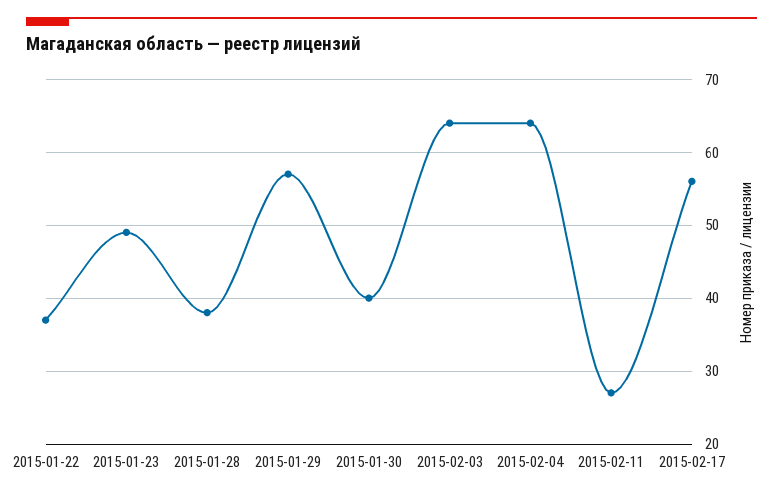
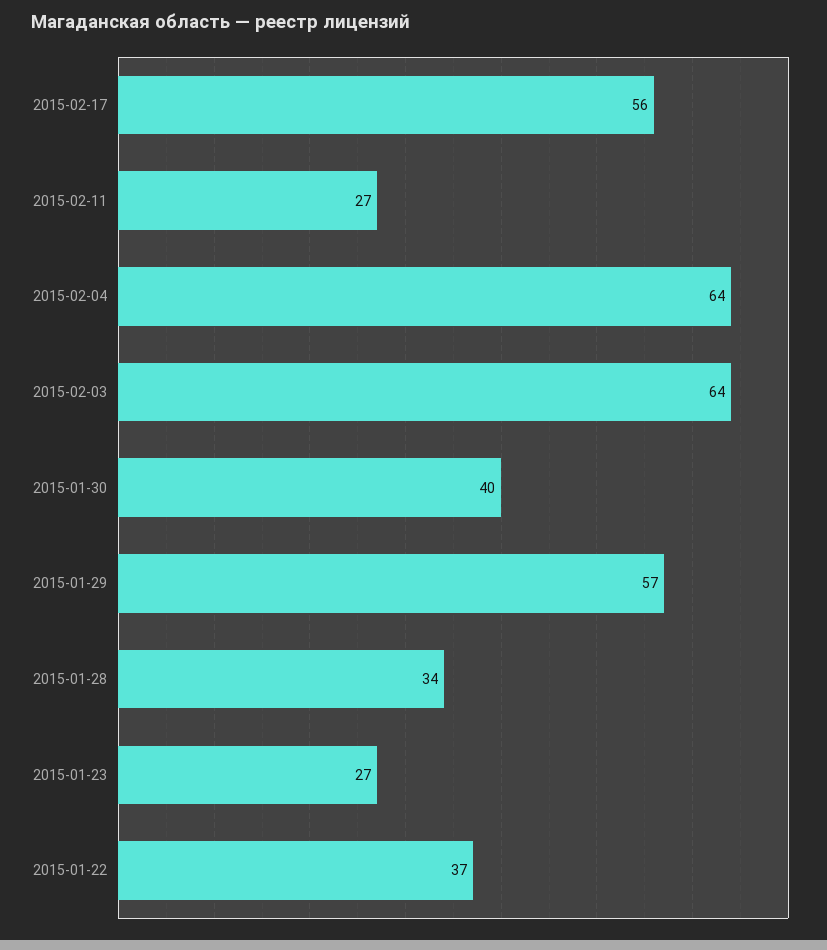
2015-01-23: 49 -> 27
2015-01-28: 38 -> 34

